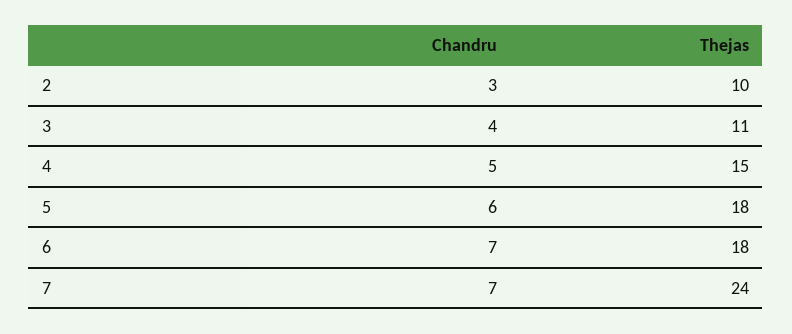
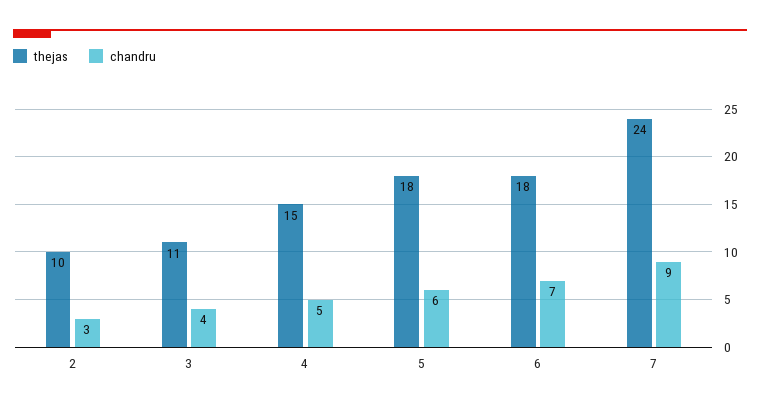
Chandru, 7: 7 -> 9

